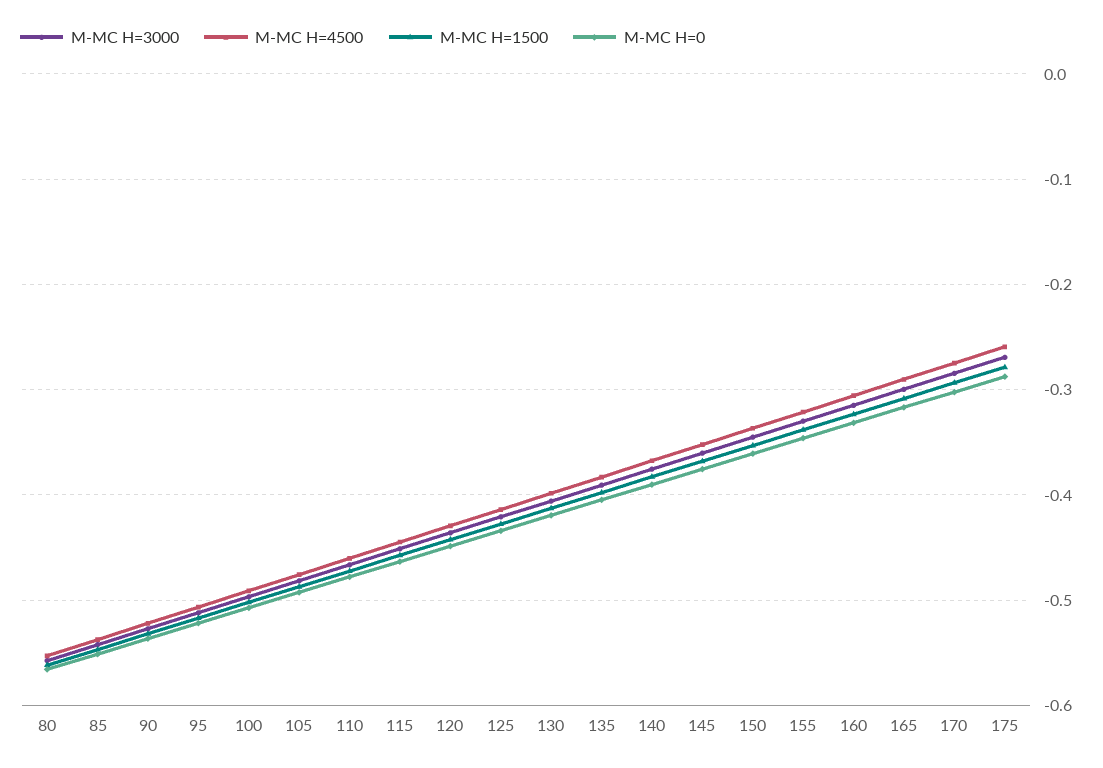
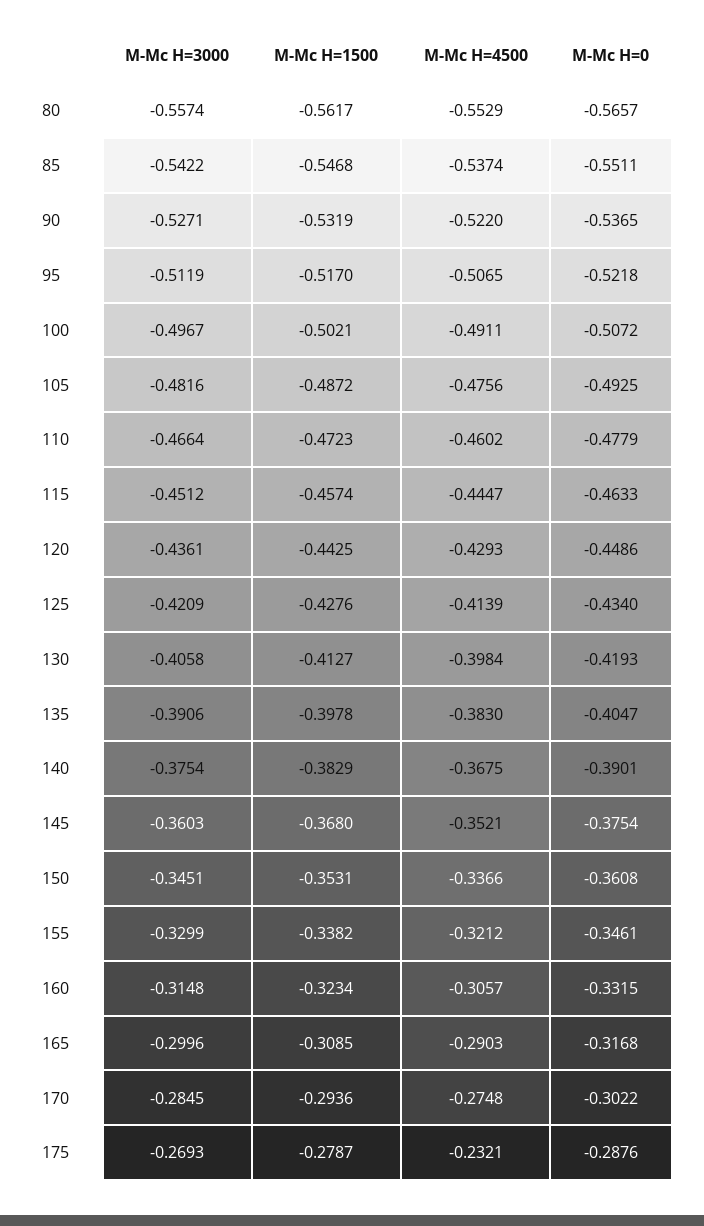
M-MC H=4500, 175: -0.26 -> -0.2321

